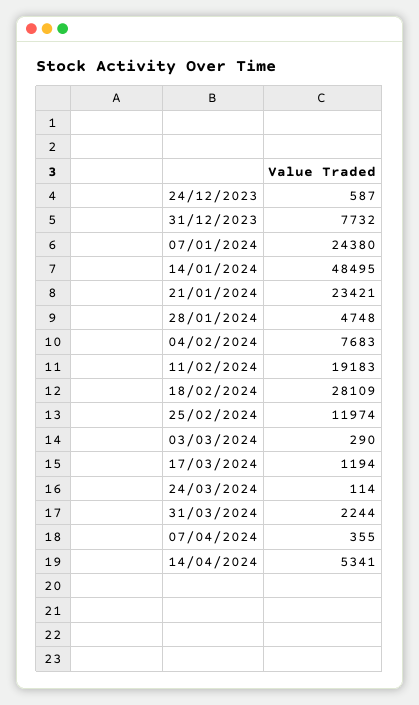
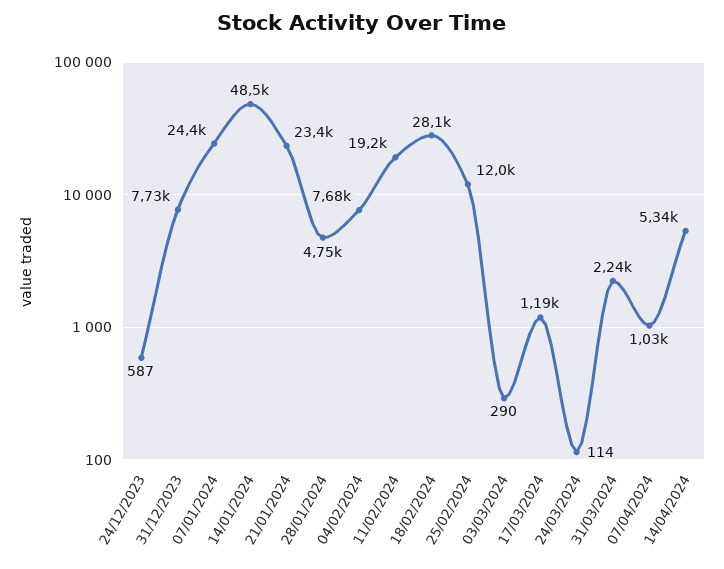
07/04/2024: 355 -> 1030

